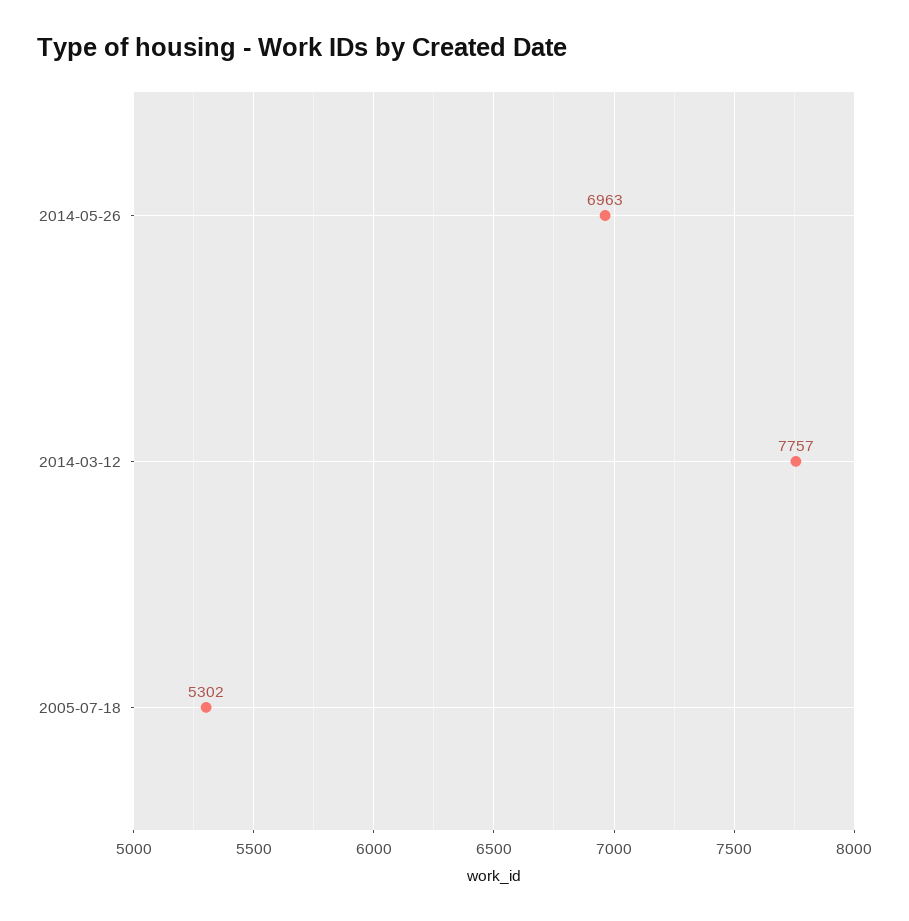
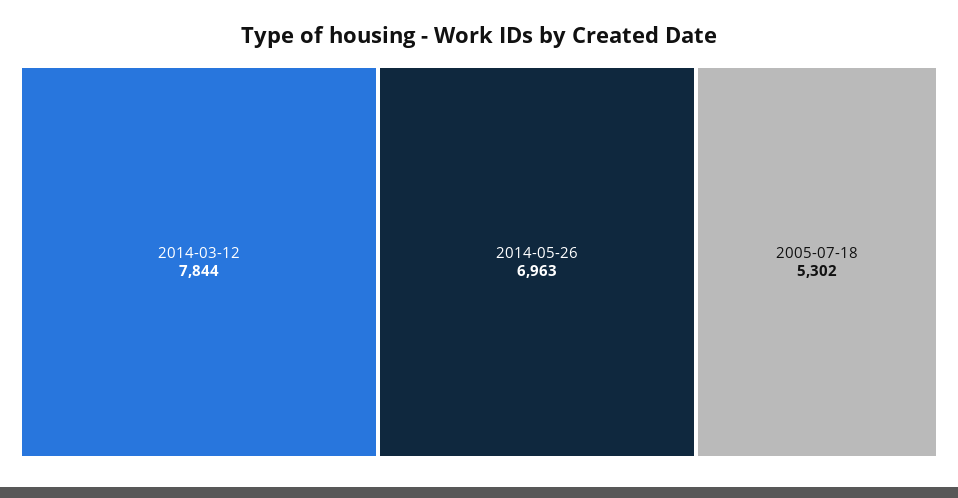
2014-03-12: 7757 -> 7844

